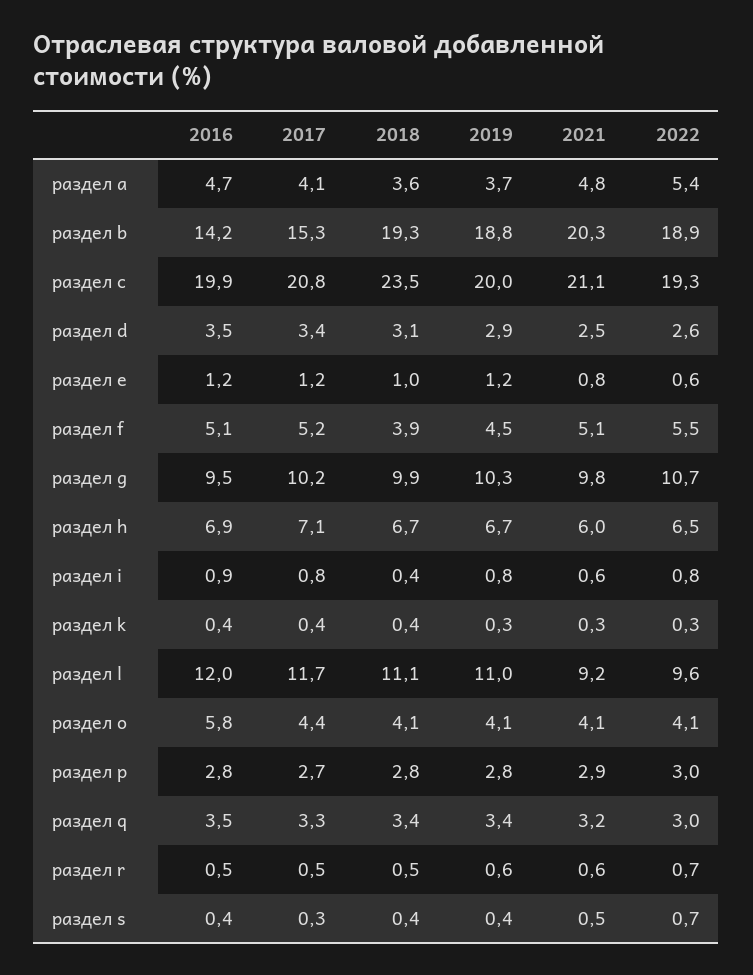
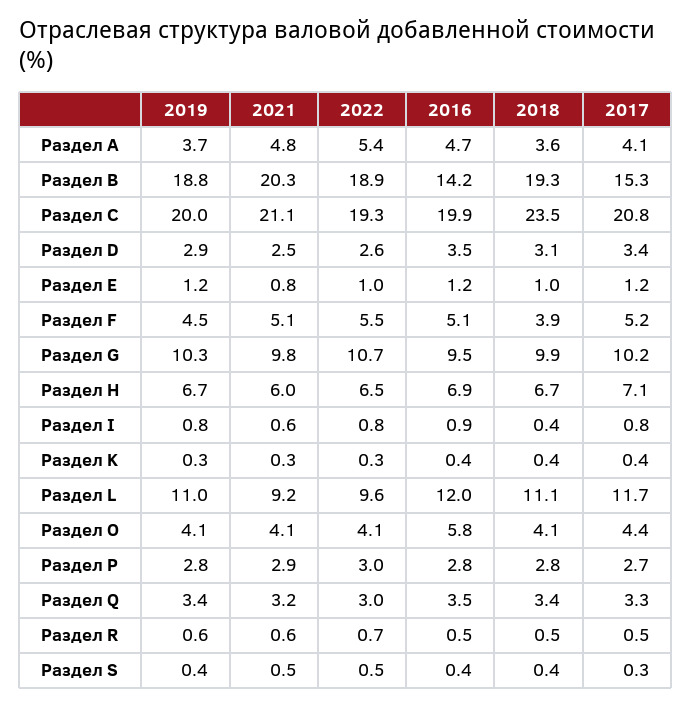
2022, раздел e: 0.6 -> 1
2022, раздел s: 0.7 -> 0.5

